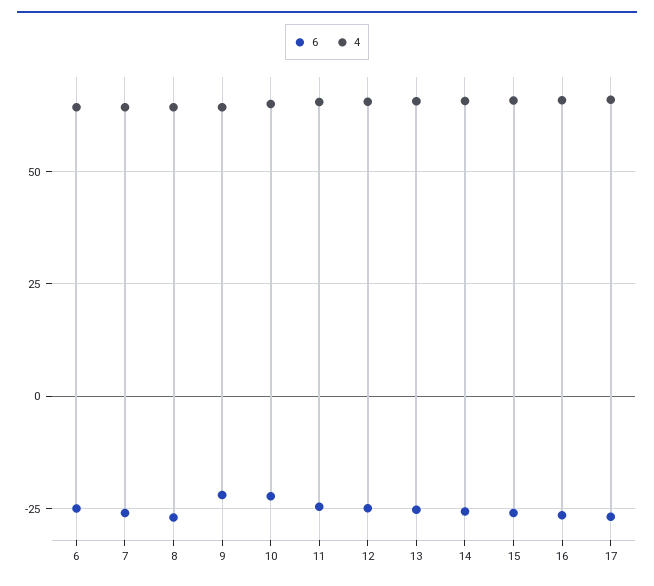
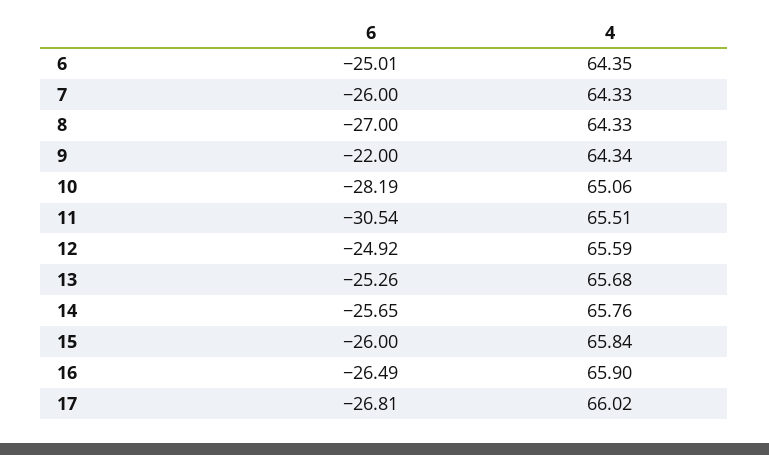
6, 10: -22.5 -> -28.19
6, 11: -25 -> -30.54

